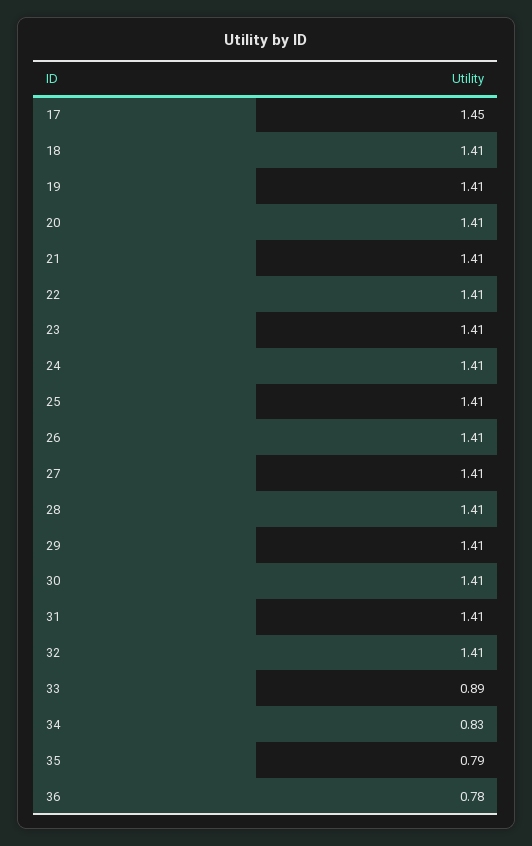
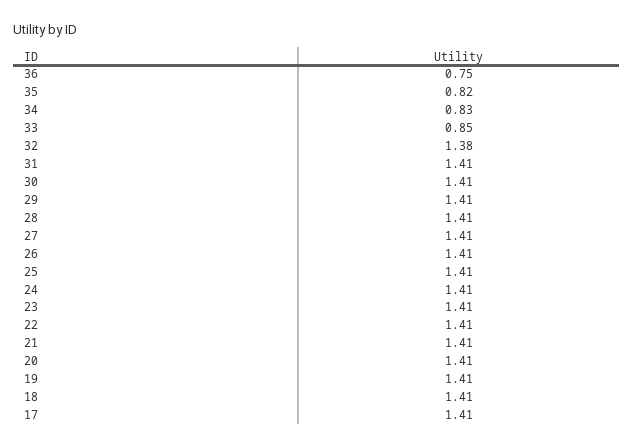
17: 1.45 -> 1.41
32: 1.41 -> 1.38
33: 0.89 -> 0.85
35: 0.79 -> 0.82
36: 0.78 -> 0.75

